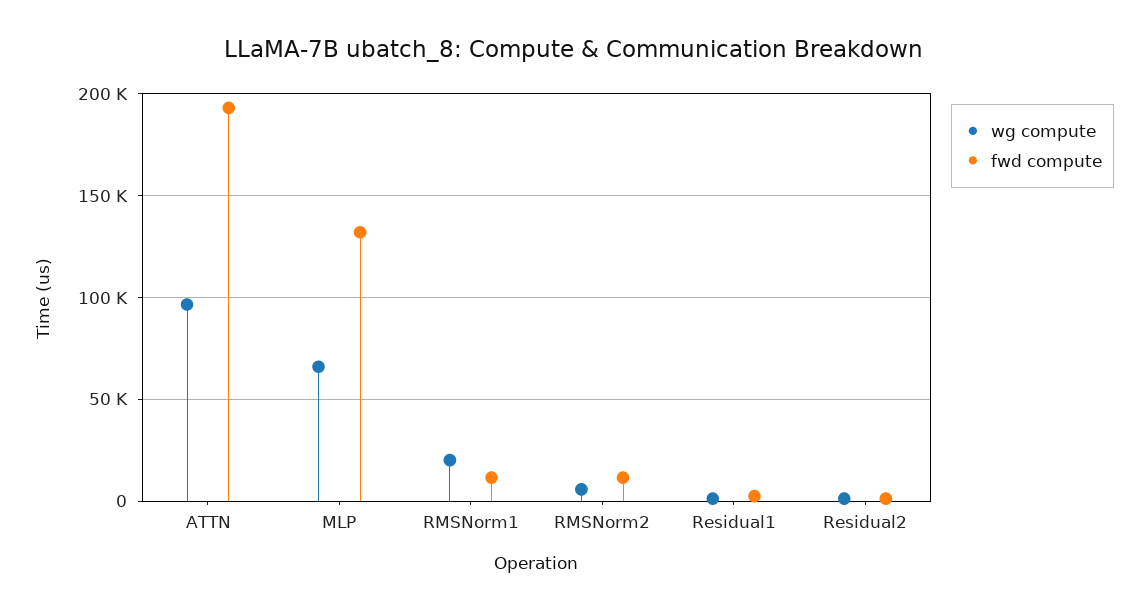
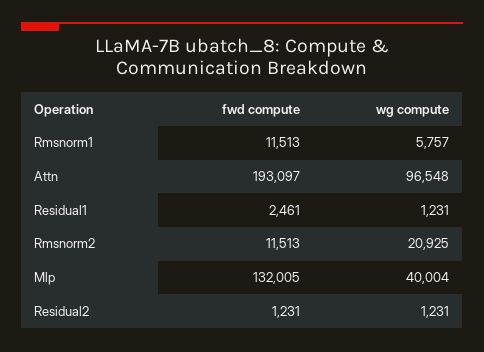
wg compute, MLP: 65000 -> 40004
wg compute, RMSNorm1: 20000 -> 5757
wg compute, RMSNorm2: 5000 -> 20925

